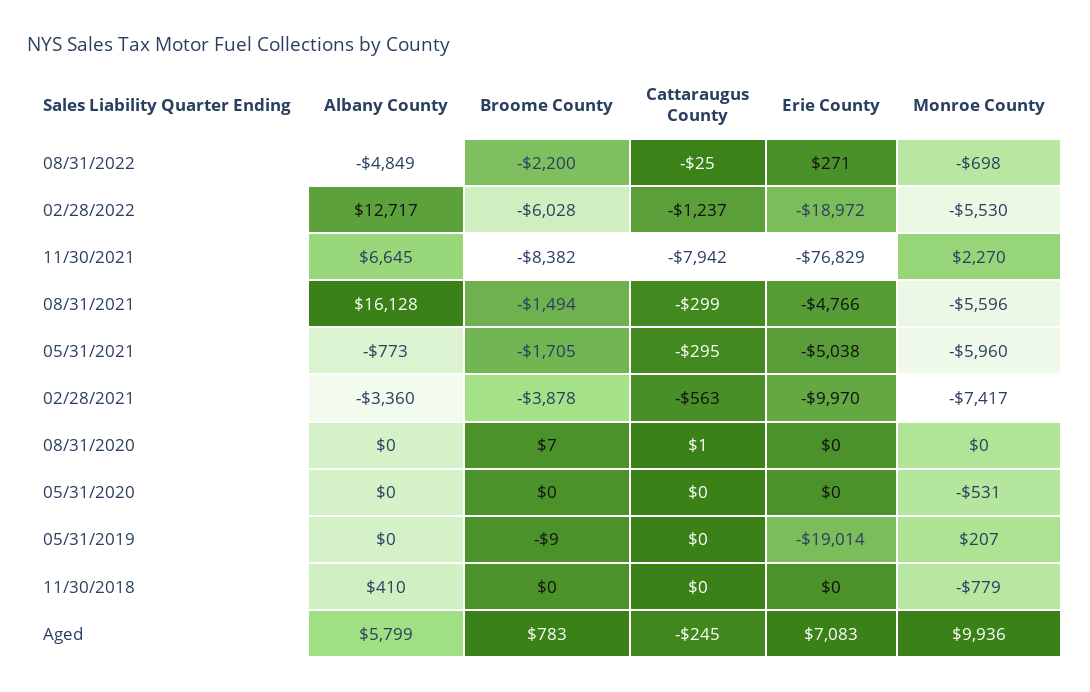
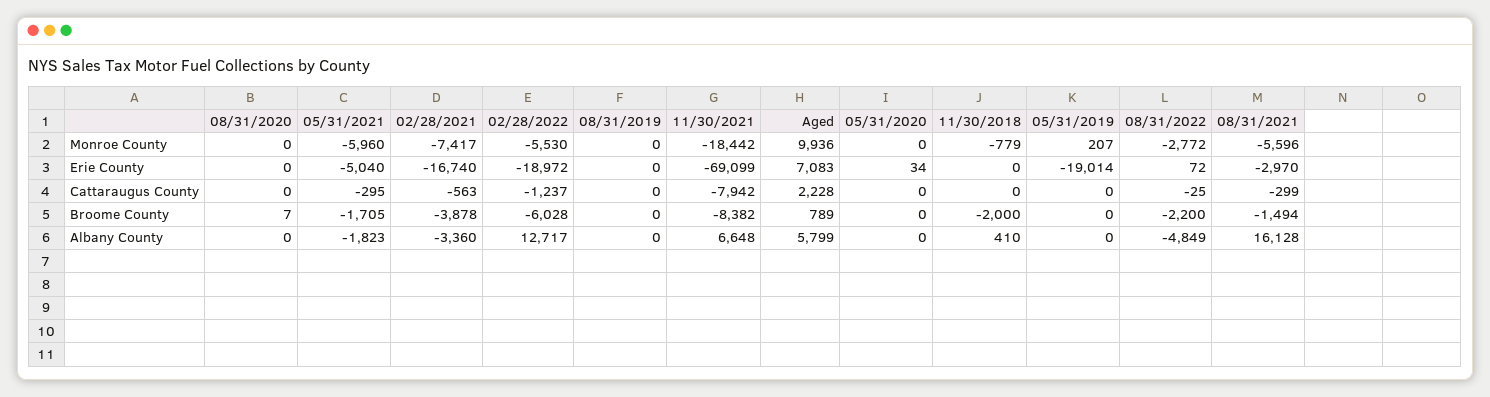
Erie County, 08/31/2022: 271 -> 72
Monroe County, 08/31/2022: -698 -> -2772
Albany County, 11/30/2021: 6645 -> 6648
Erie County, 11/30/2021: -76829 -> -69099
Monroe County, 11/30/2021: 2270 -> -18442
Erie County, 08/31/2021: -4766 -> -2970
Albany County, 05/31/2021: -773 -> -1823
Erie County, 05/31/2021: -5038 -> -5040
Erie County, 02/28/2021: -9970 -> -16740
Cattaraugus County, 08/31/2020: 1 -> 0
Erie County, 05/31/2020: 0 -> 34
Monroe County, 05/31/2020: -531 -> 0
Broome County, 05/31/2019: -9 -> 0
Broome County, 11/30/2018: 0 -> -2000
Broome County, Aged: 783 -> 789
Cattaraugus County, Aged: -245 -> 2228
Monroe County, 08/31/2019: none -> 0
Erie County, 08/31/2019: none -> 0
Cattaraugus County, 08/31/2019: none -> 0
Broome County, 08/31/2019: none -> 0
Albany County, 08/31/2019: none -> 0

